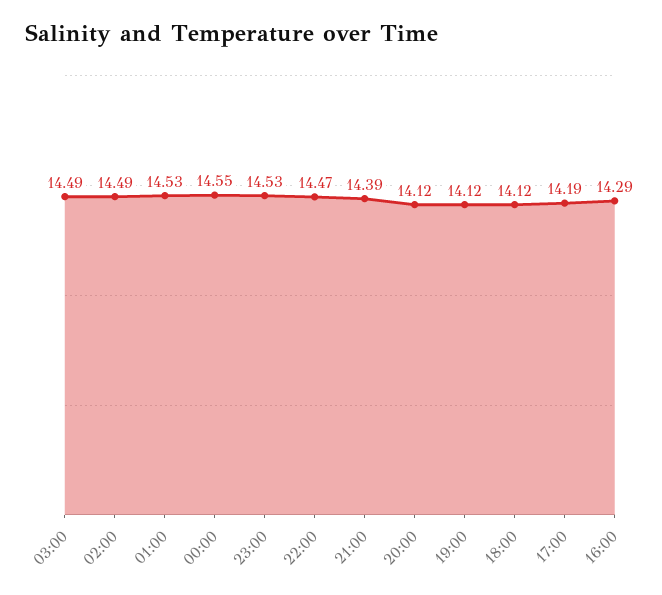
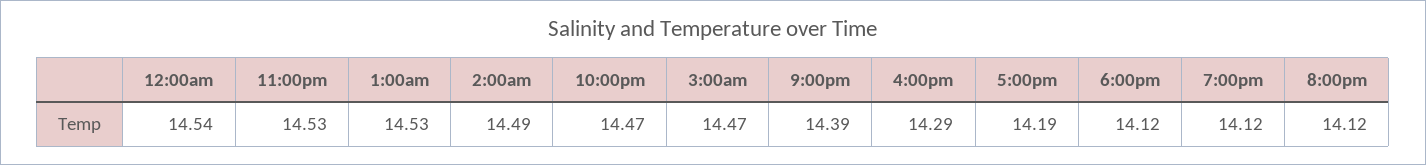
03:00: 14.49 -> 14.47
00:00: 14.55 -> 14.54

